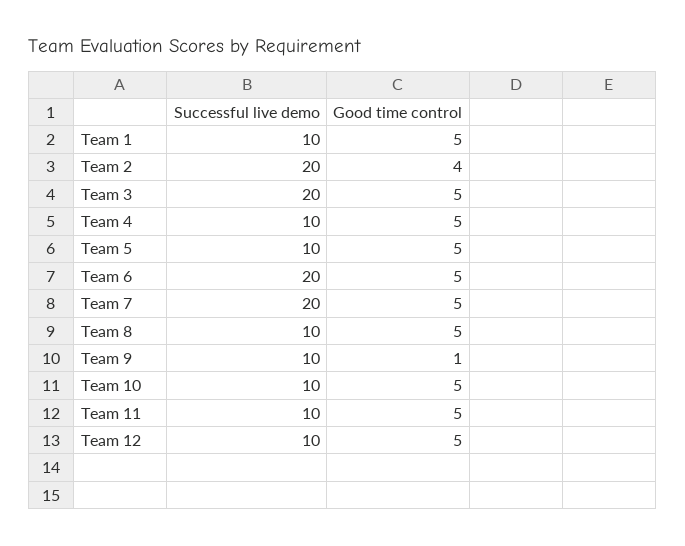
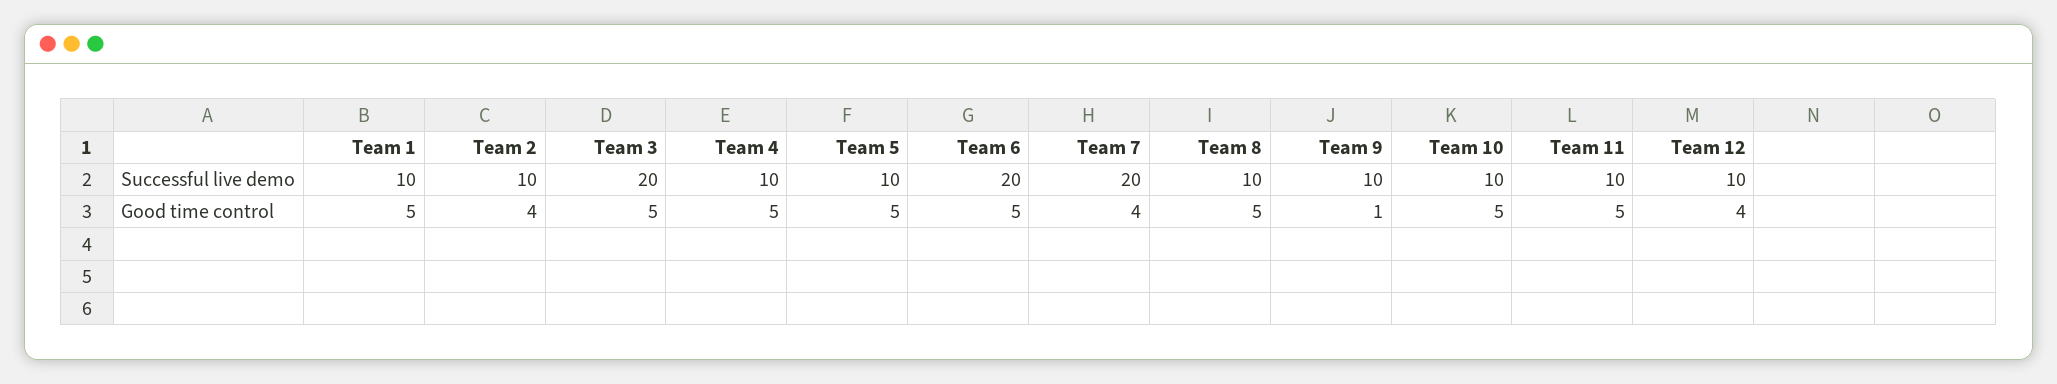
Successful live demo, Team 2: 20 -> 10
Good time control, Team 7: 5 -> 4
Good time control, Team 12: 5 -> 4

